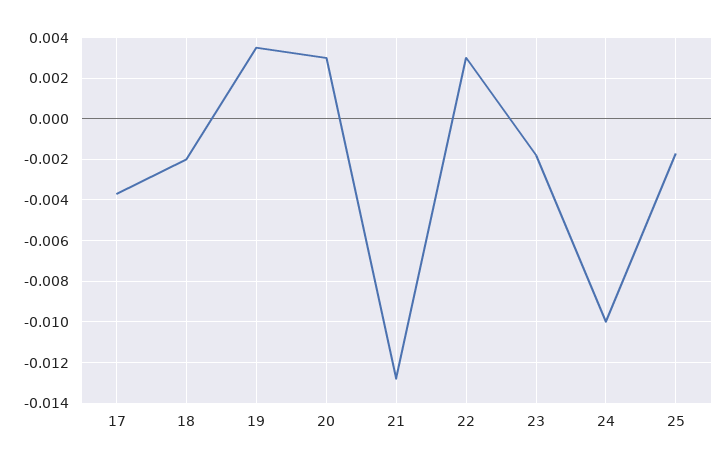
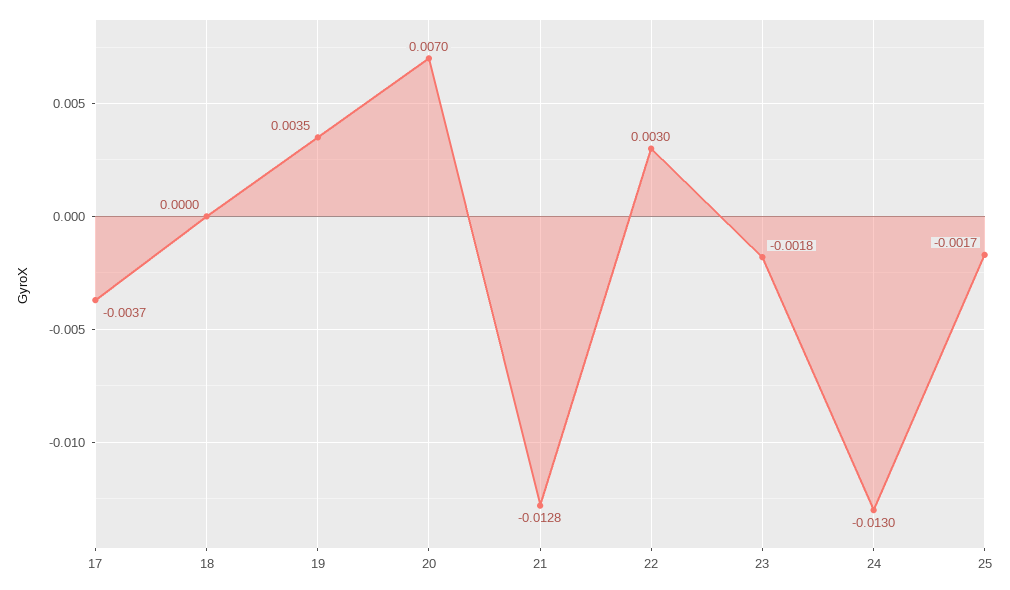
18: -0.002 -> 0
20: 0.003 -> 0.007
24: -0.01 -> -0.013

